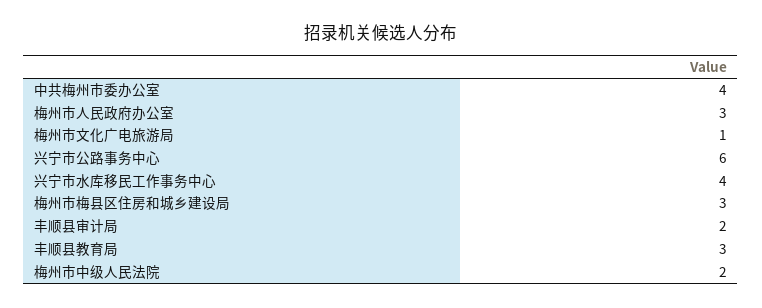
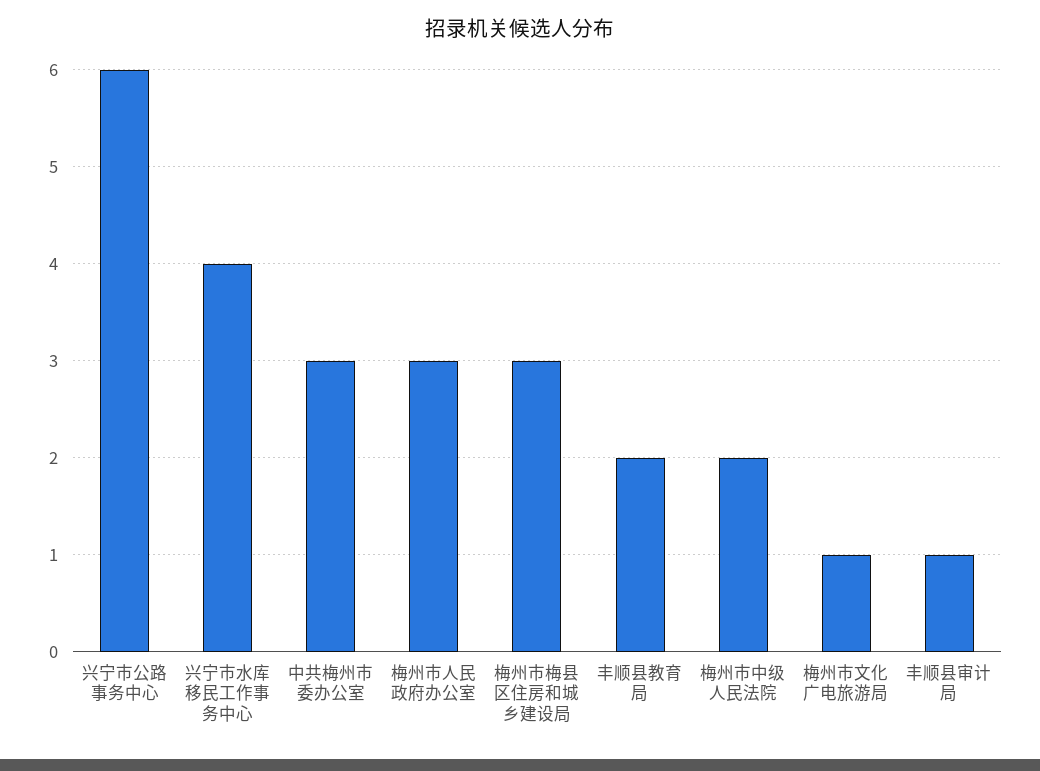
中共梅州市委办公室: 4 -> 3
丰顺县审计局: 2 -> 1
丰顺县教育局: 3 -> 2

